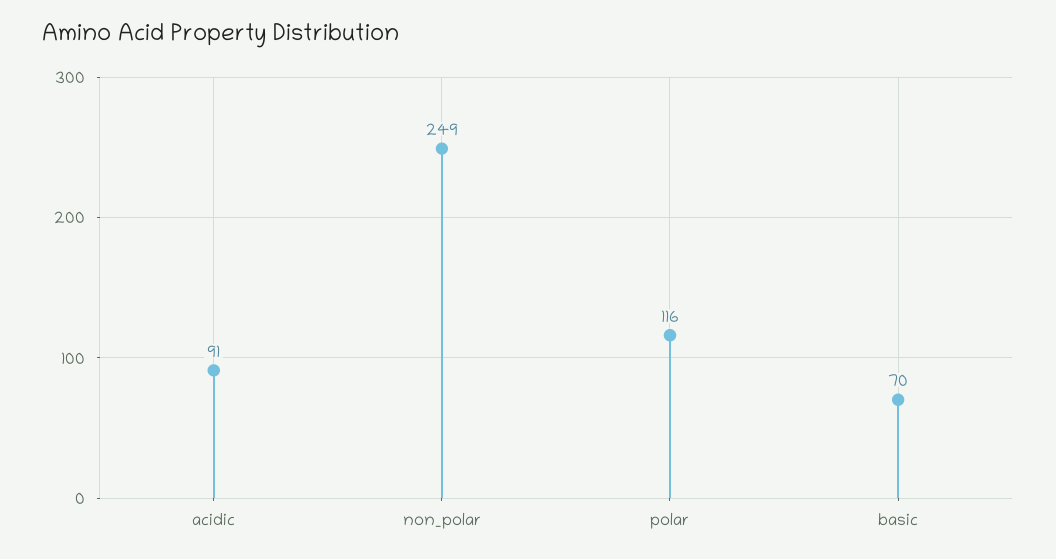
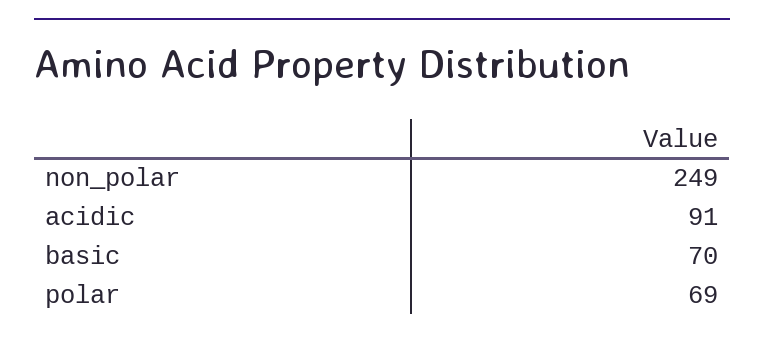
polar: 116 -> 69

